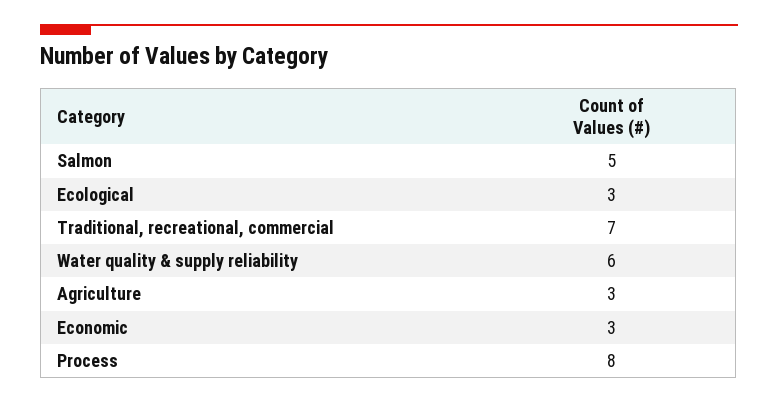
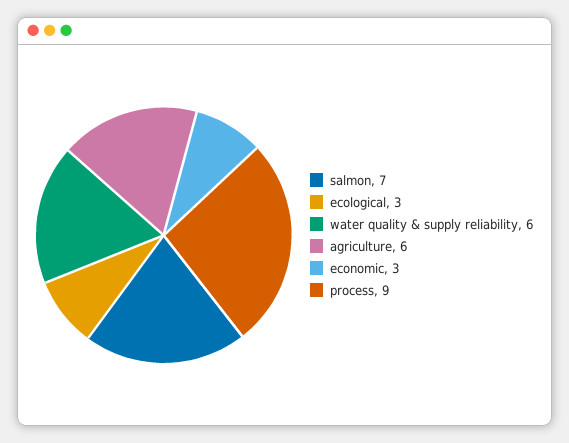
Salmon: 5 -> 7
Traditional, recreational, commercial: 7 -> none
Agriculture: 3 -> 6
Process: 8 -> 9

